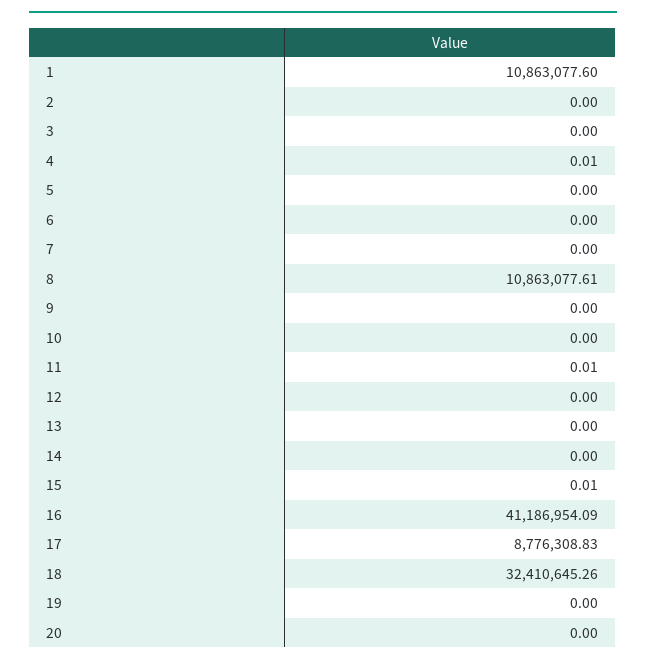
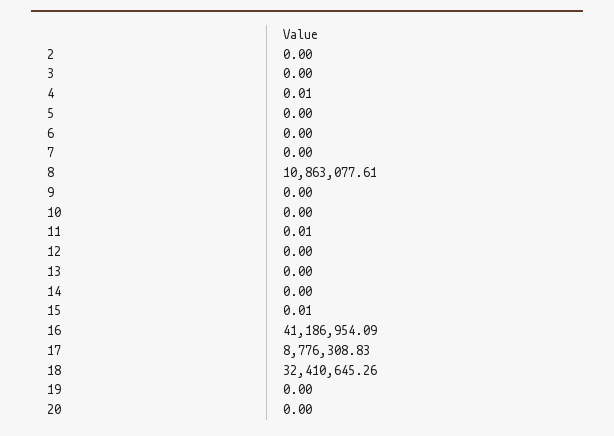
1: 10863077.6 -> none

